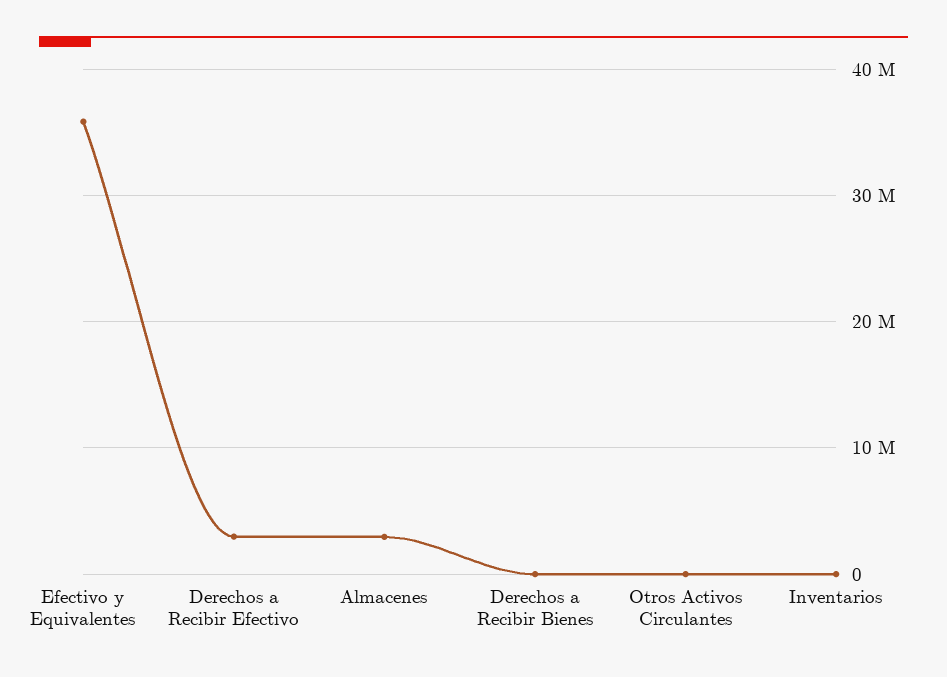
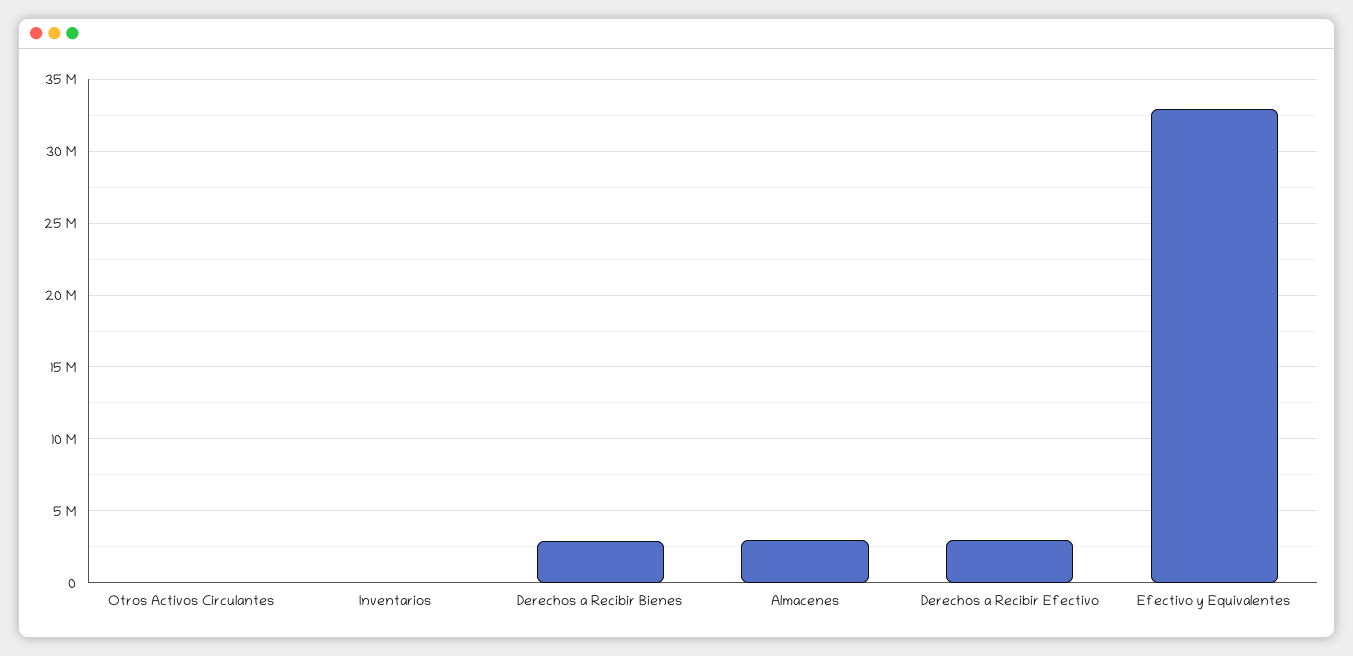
Efectivo y Equivalentes: 36000000 -> 33000000
Derechos a Recibir Bienes: 0 -> 3000000

